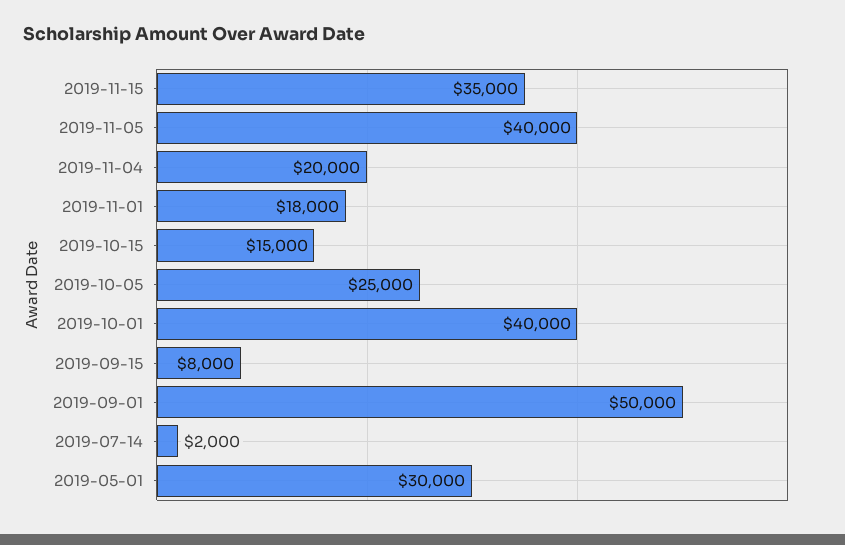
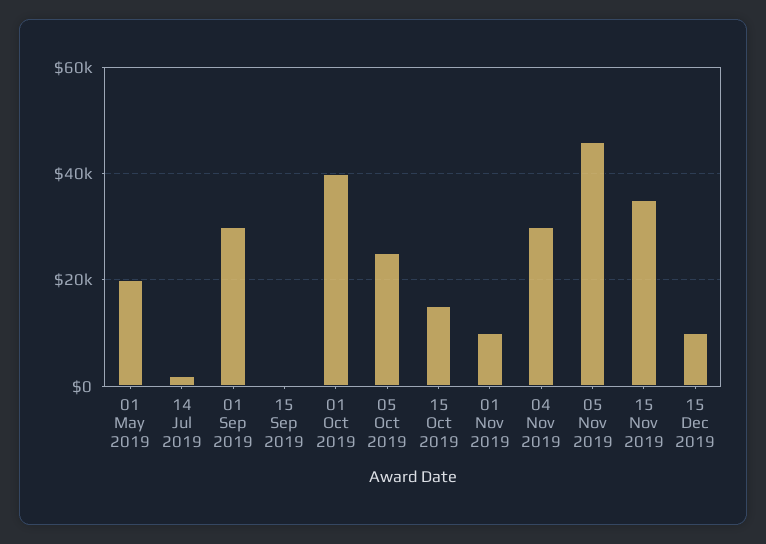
2019-11-05: 40000 -> 46000
2019-11-04: 20000 -> 30000
2019-11-01: 18000 -> 10000
2019-09-15: 8000 -> 0
2019-09-01: 50000 -> 30000
2019-05-01: 30000 -> 20000
15 Dec 2019: none -> 10000

